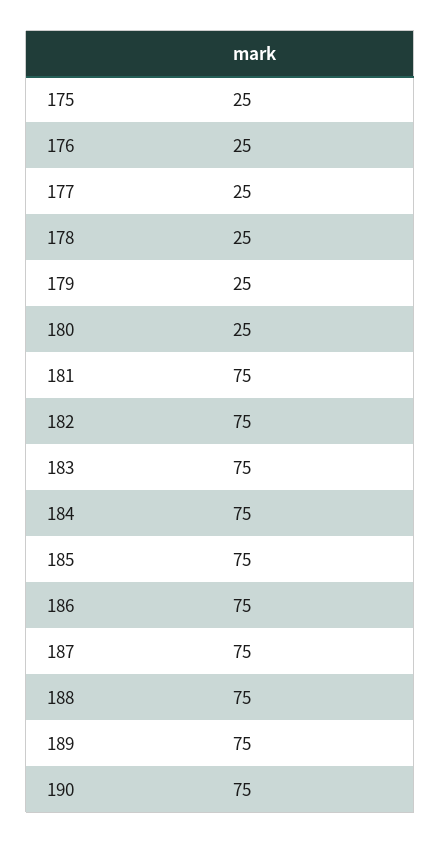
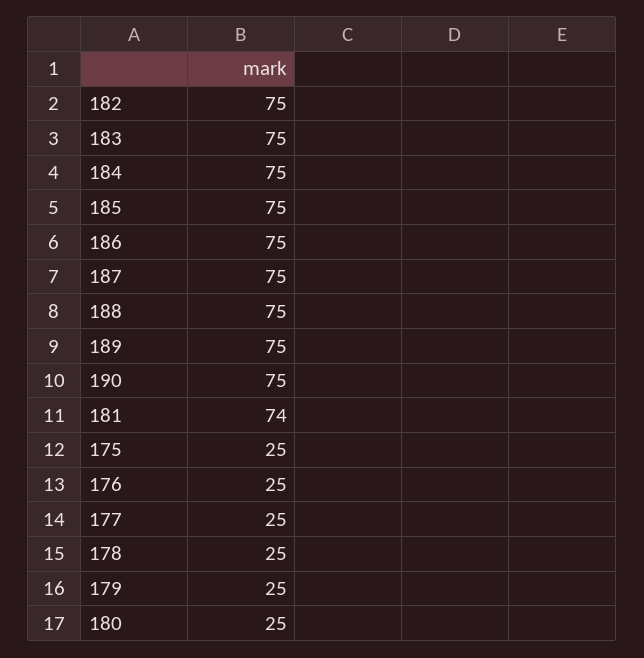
181: 75 -> 74

